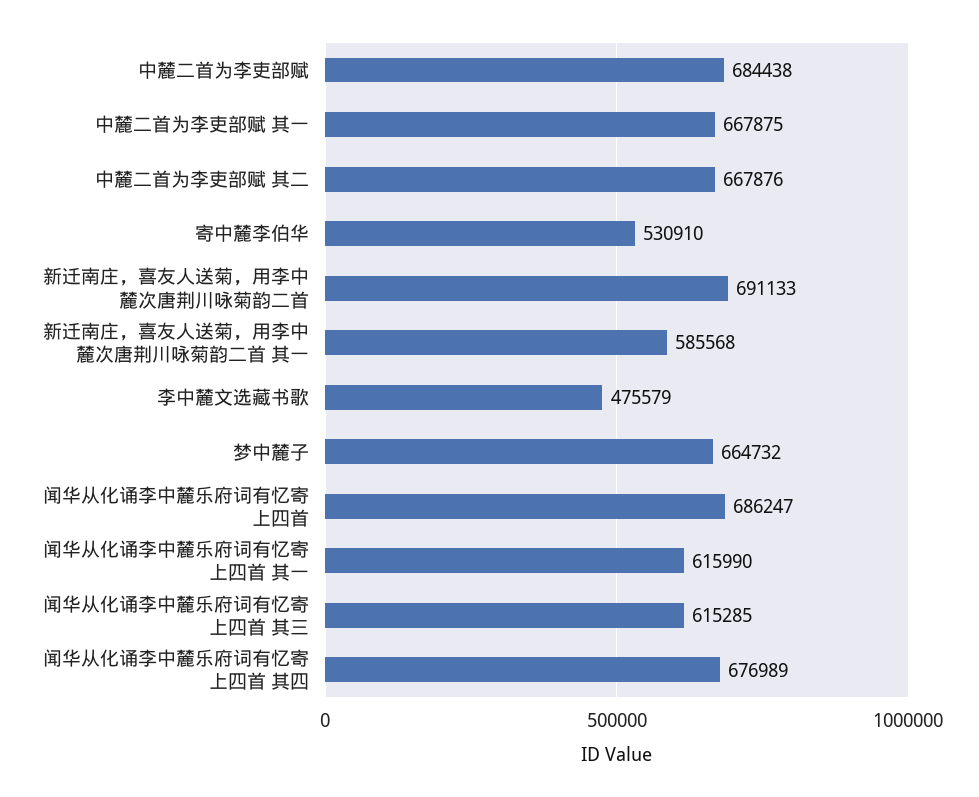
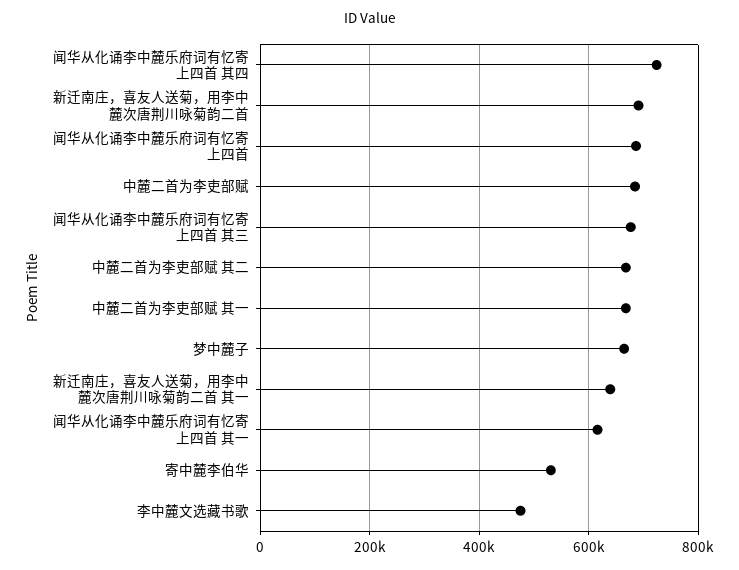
新迁南庄，喜友人送菊，用李中麓次唐荆川咏菊韵二首 其一: 585568 -> 640000
闻华从化诵李中麓乐府词有忆寄上四首 其三: 615285 -> 680000
闻华从化诵李中麓乐府词有忆寄上四首 其四: 676989 -> 720000

